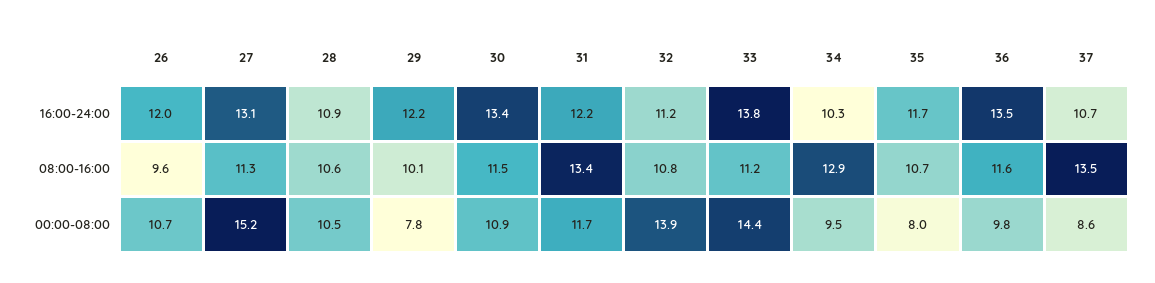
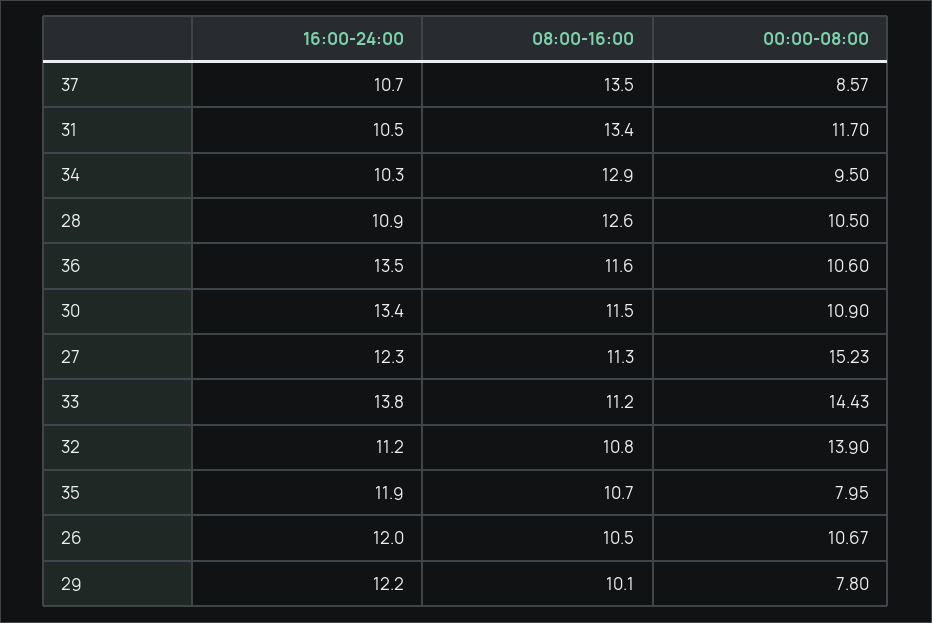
27, 16:00-24:00: 13.1 -> 12.3
31, 16:00-24:00: 12.2 -> 10.5
35, 16:00-24:00: 11.7 -> 11.9
26, 08:00-16:00: 9.6 -> 10.5
28, 08:00-16:00: 10.6 -> 12.6
36, 00:00-08:00: 9.8 -> 10.6

